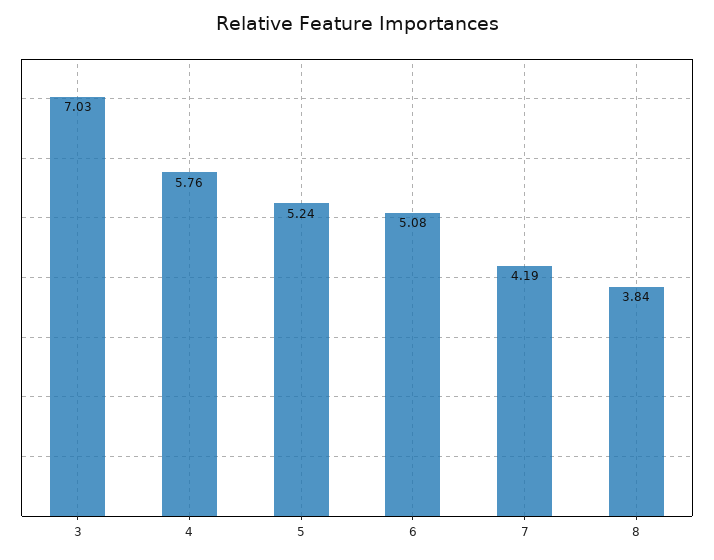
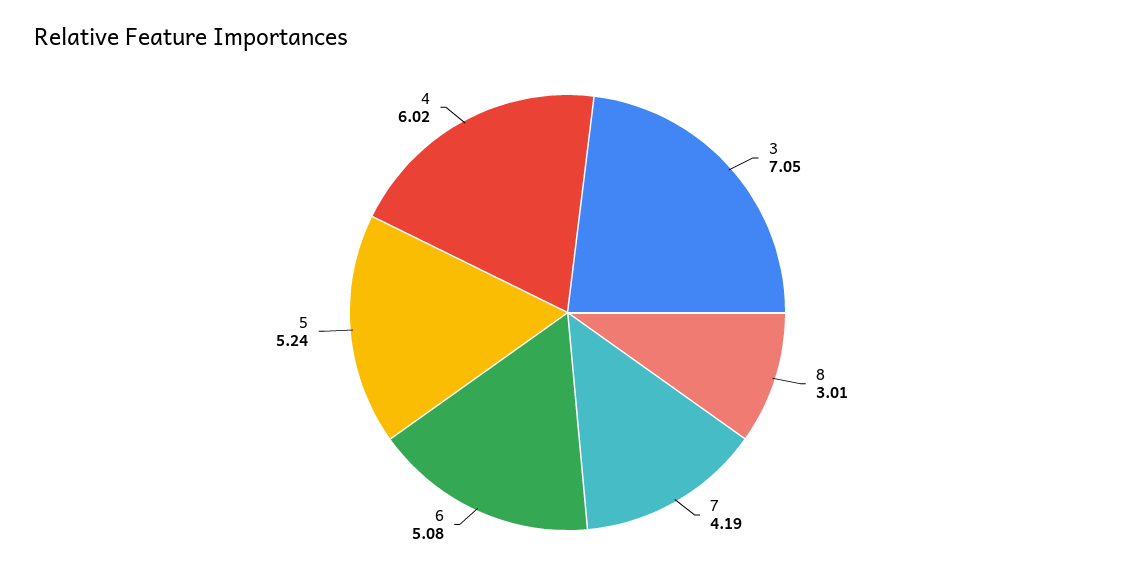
3: 7.03 -> 7.05
4: 5.76 -> 6.02
8: 3.84 -> 3.01

